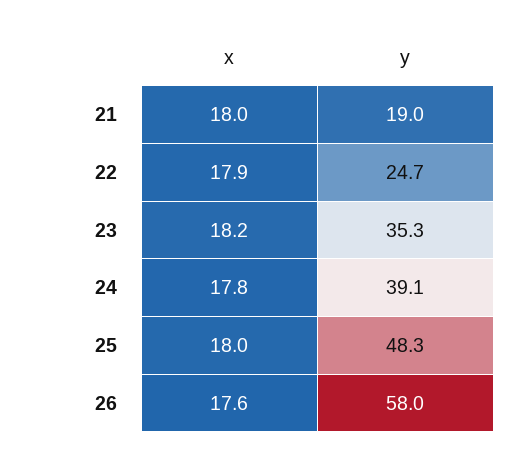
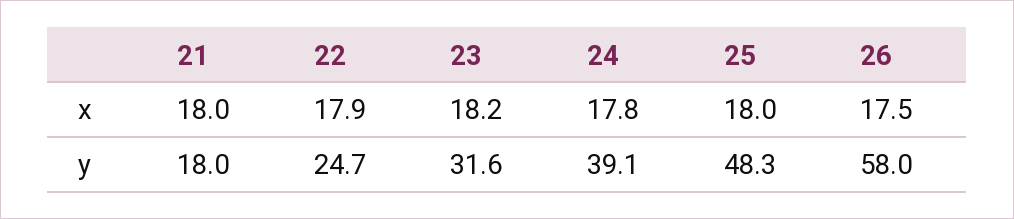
y, 21: 19 -> 18
y, 23: 35.3 -> 31.6
x, 26: 17.6 -> 17.5

